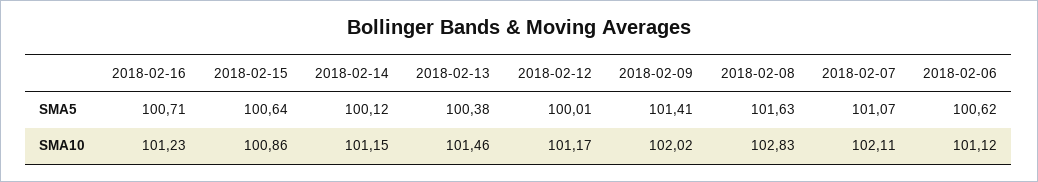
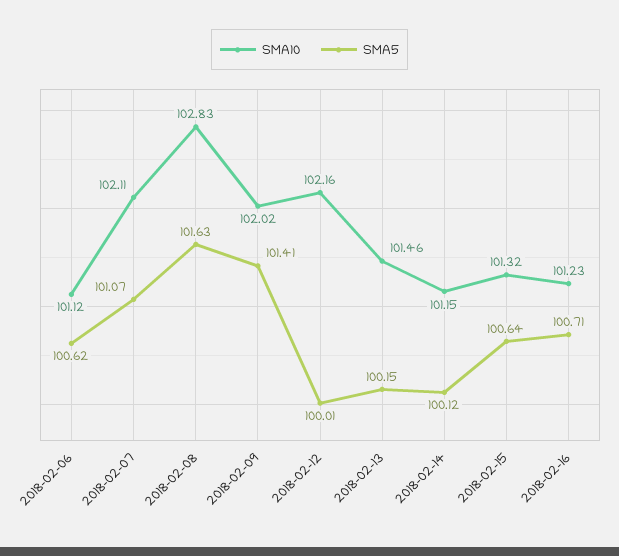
SMA5, 2018-02-13: 100.38 -> 100.15
SMA10, 2018-02-15: 100.86 -> 101.32
SMA10, 2018-02-12: 101.17 -> 102.16

